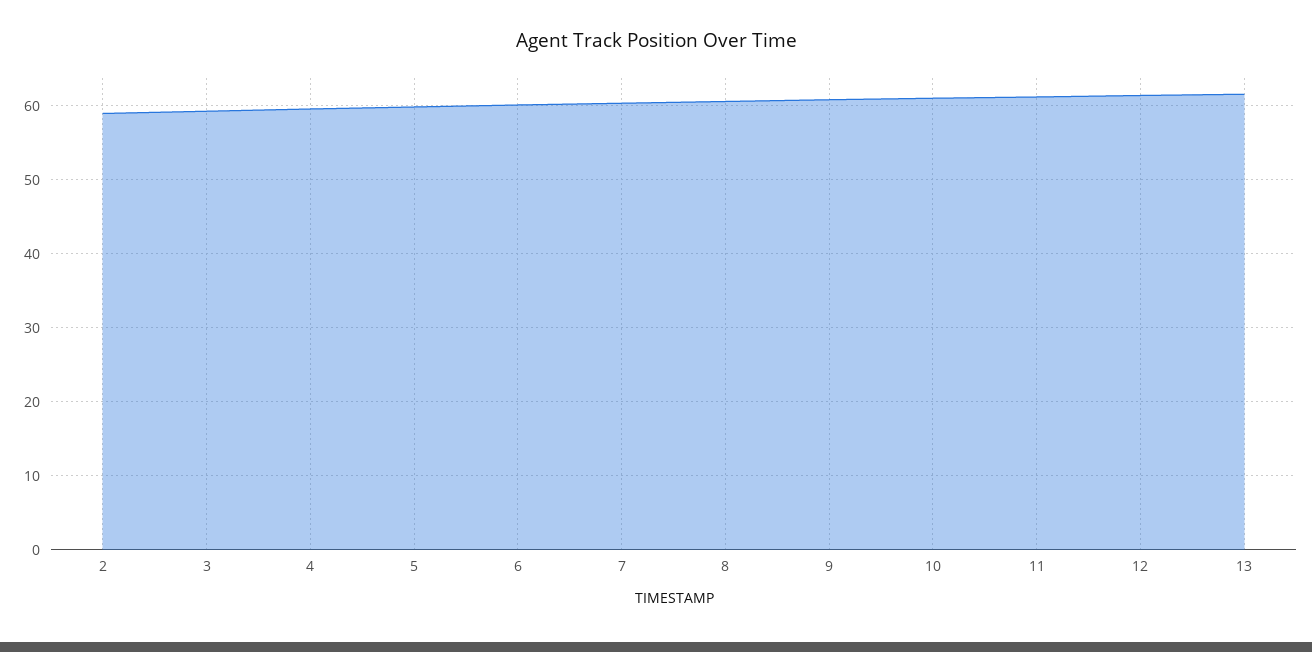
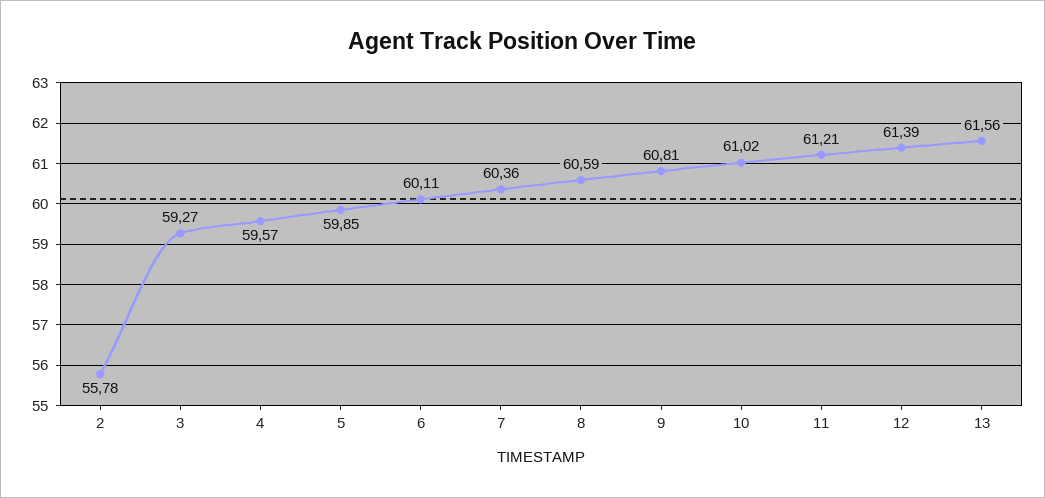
2: 59 -> 55.78

